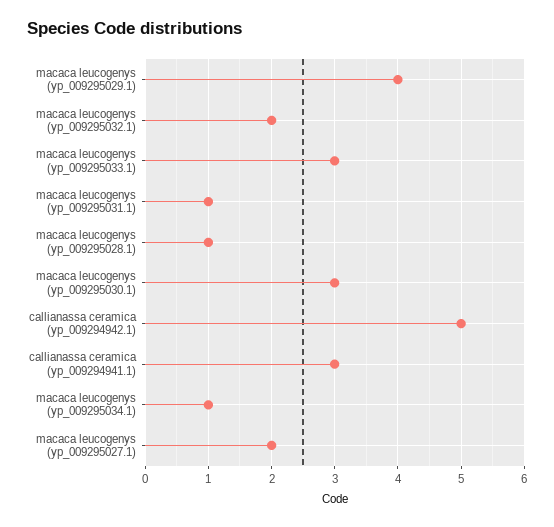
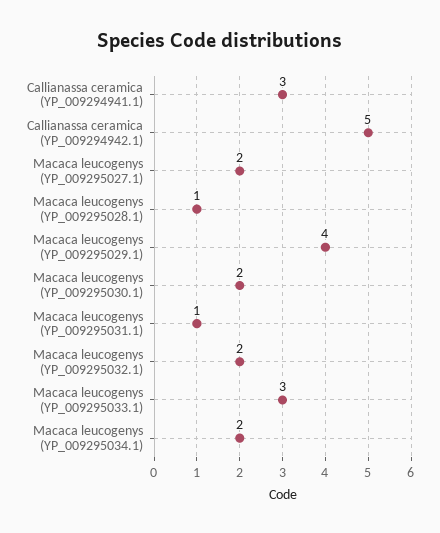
macaca leucogenys (yp_009295030.1): 3 -> 2
macaca leucogenys (yp_009295034.1): 1 -> 2

